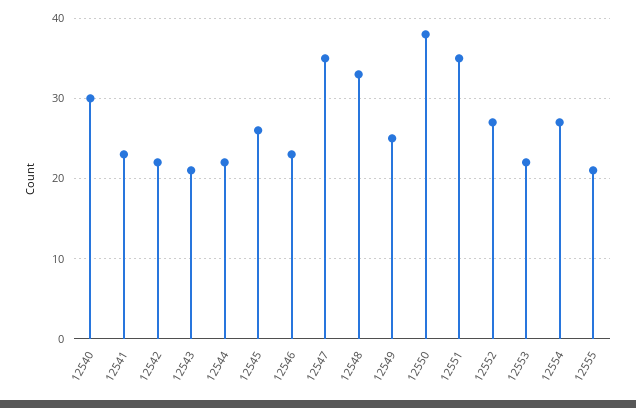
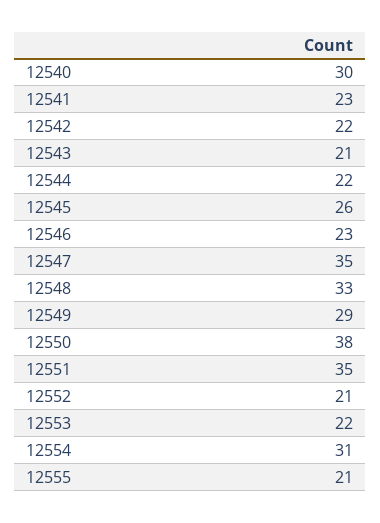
12549: 25 -> 29
12552: 27 -> 21
12554: 27 -> 31

